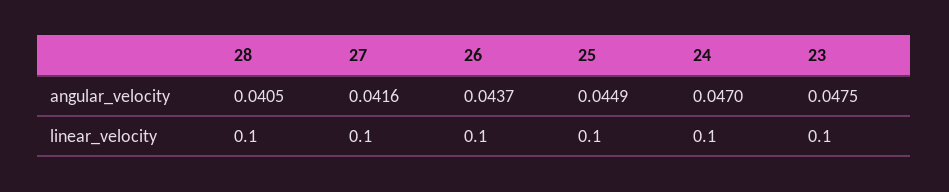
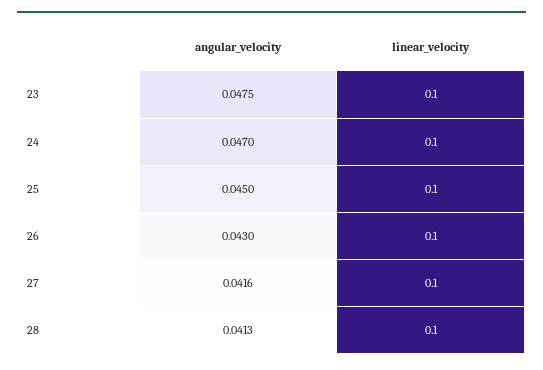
28, angular_velocity: 0.0405 -> 0.0413
26, angular_velocity: 0.0437 -> 0.043
25, angular_velocity: 0.0449 -> 0.045

